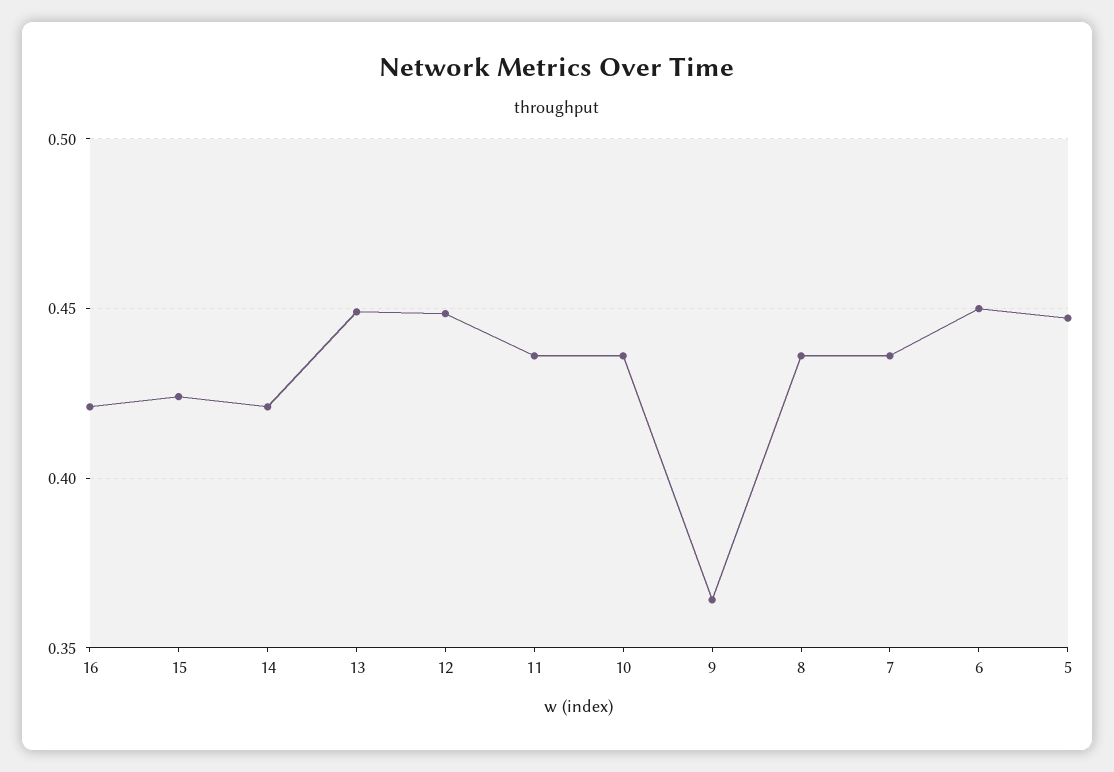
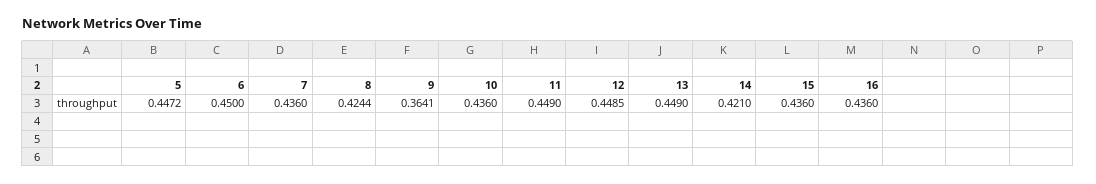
16: 0.42 -> 0.436
15: 0.425 -> 0.436
11: 0.435 -> 0.449
8: 0.435 -> 0.4244

